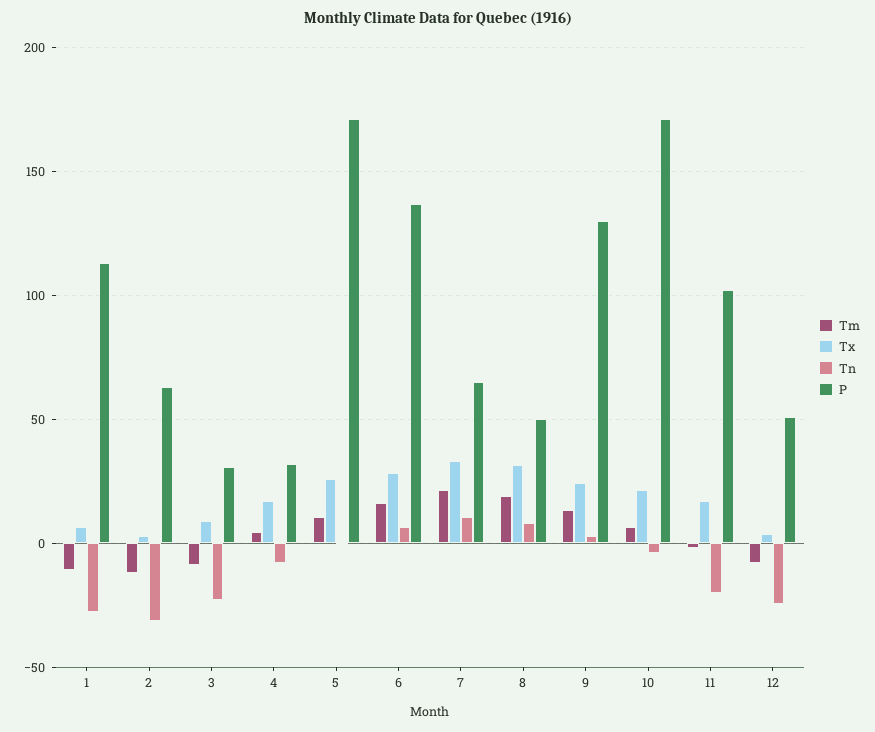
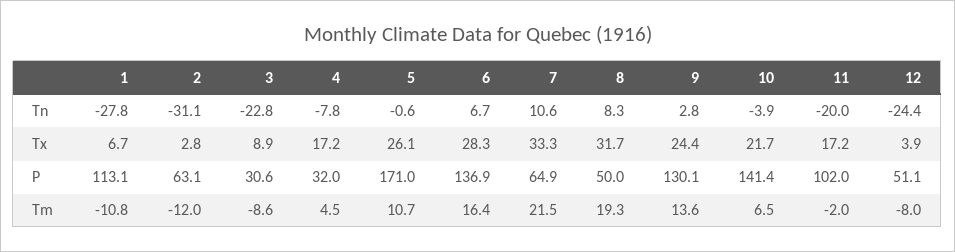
P, 10: 170 -> 141.4

